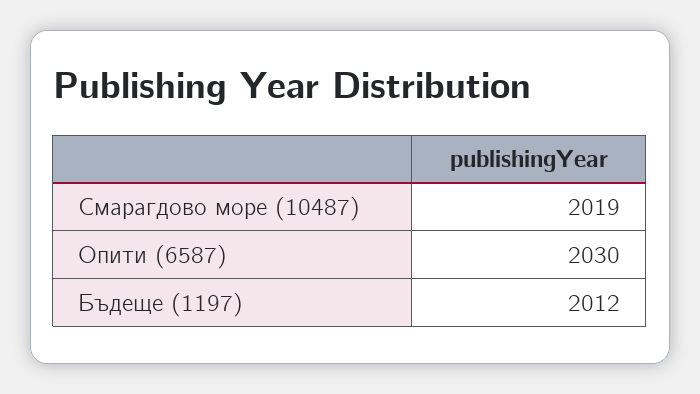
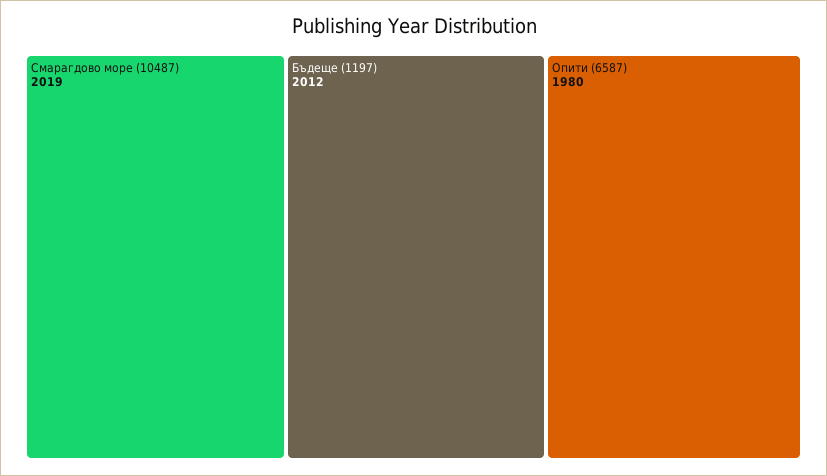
Опити (6587): 2030 -> 1980

